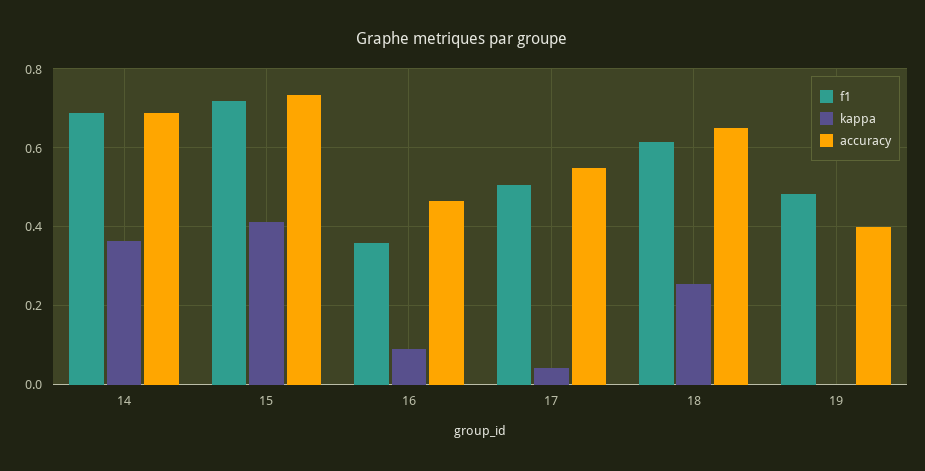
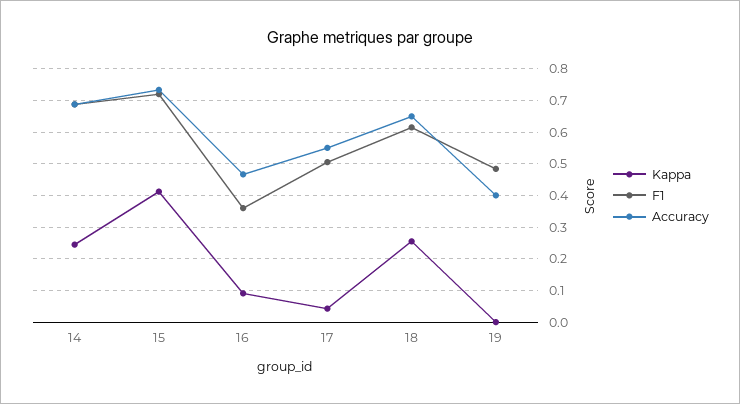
kappa, 14: 0.36 -> 0.24

